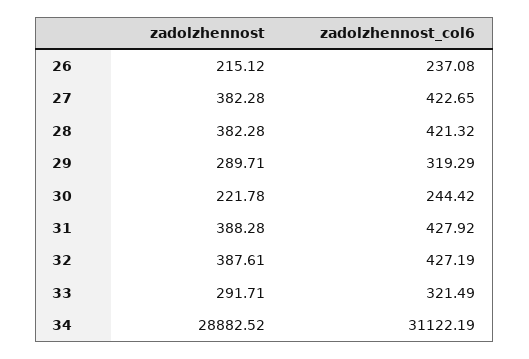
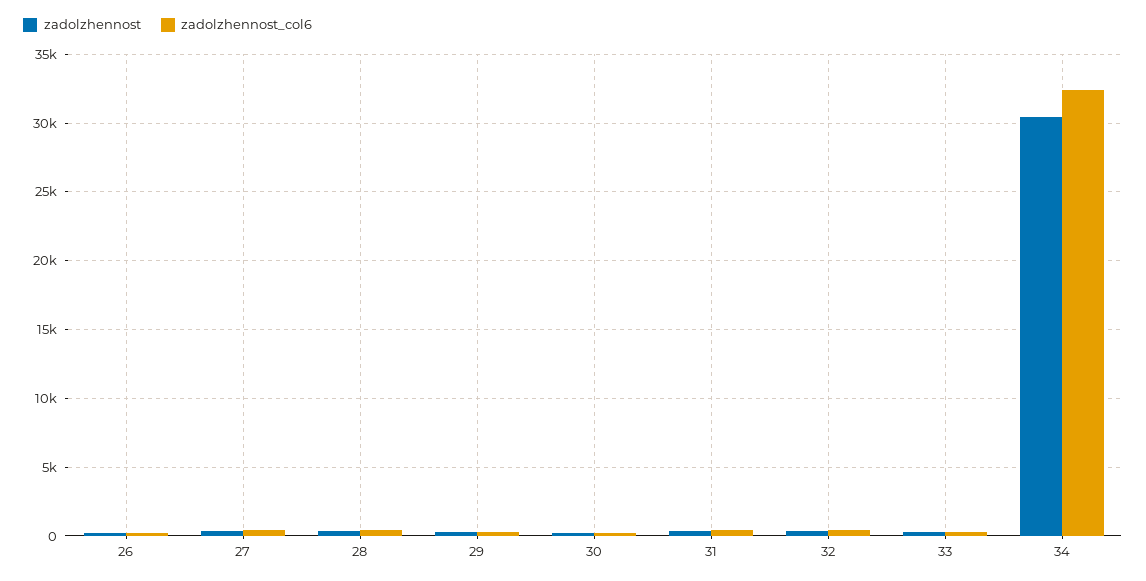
zadolzhennost, 34: 28882.52 -> 30500
zadolzhennost_col6, 34: 31122.19 -> 32500

